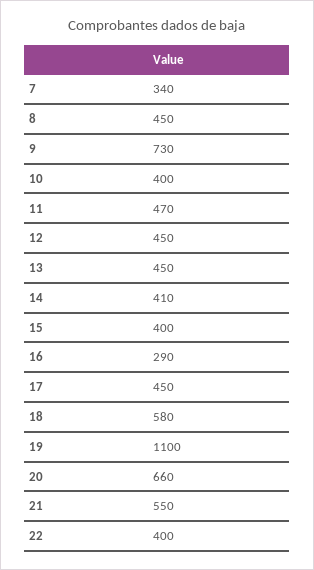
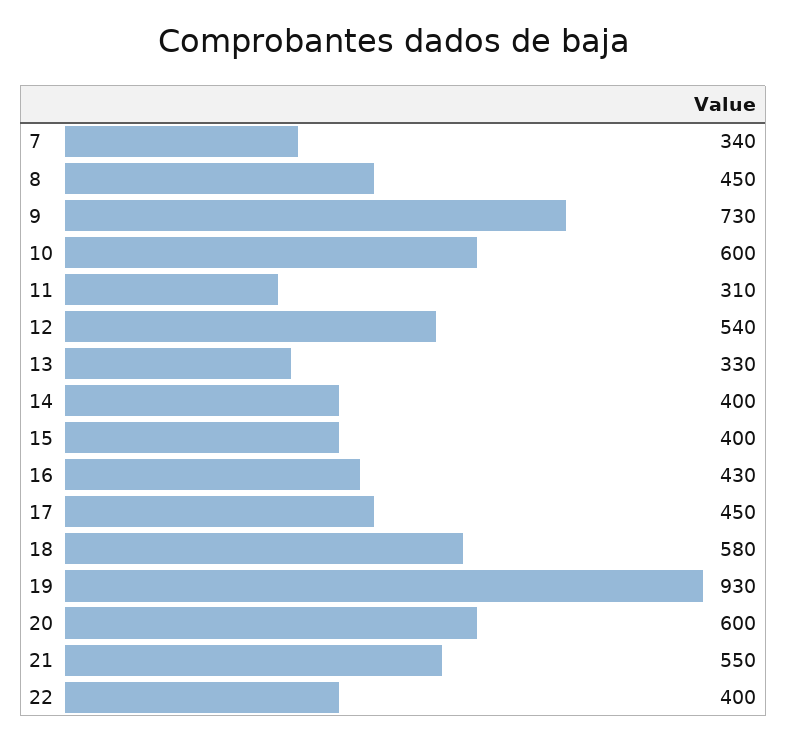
10: 400 -> 600
11: 470 -> 310
12: 450 -> 540
13: 450 -> 330
14: 410 -> 400
16: 290 -> 430
19: 1100 -> 930
20: 660 -> 600

